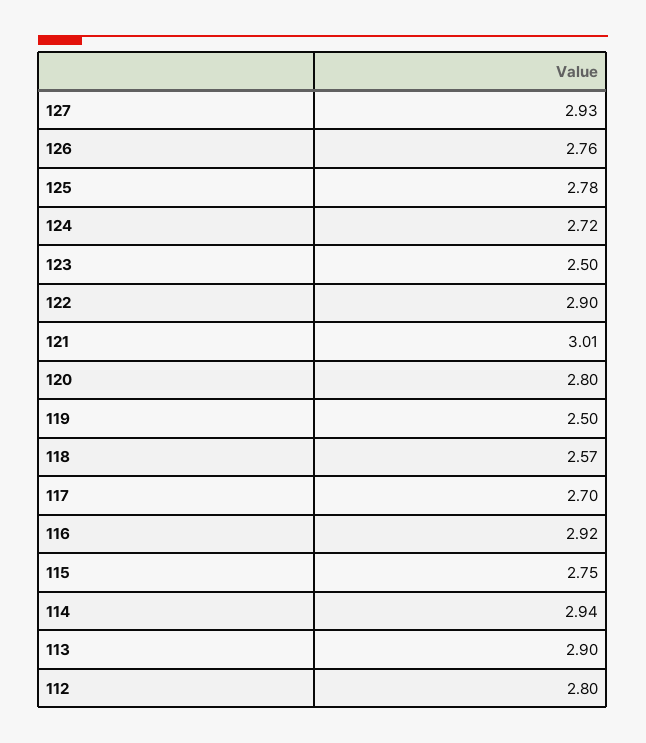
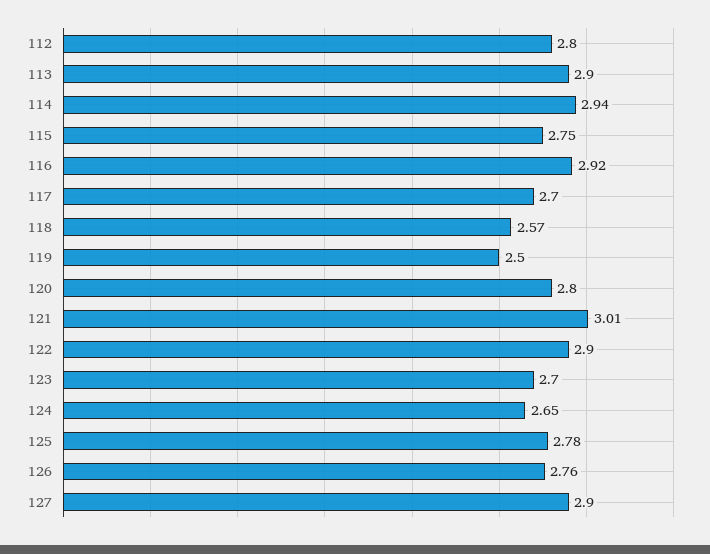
127: 2.93 -> 2.9
124: 2.72 -> 2.65
123: 2.5 -> 2.7

